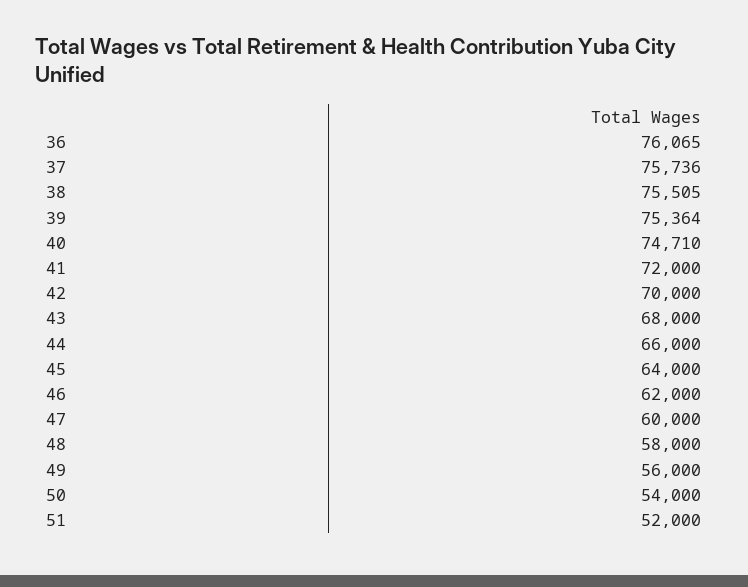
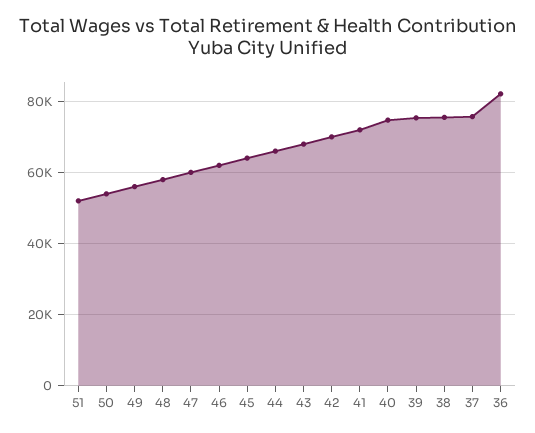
36: 76065 -> 82000

